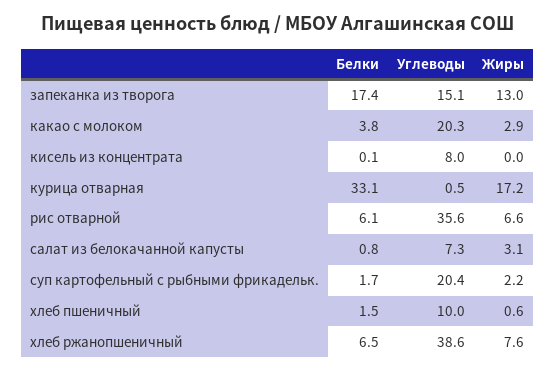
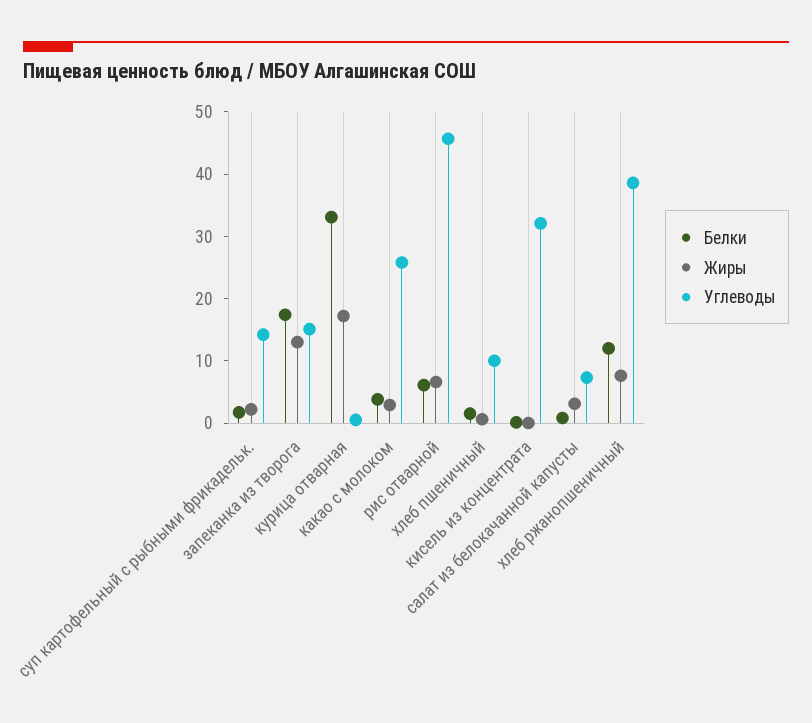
Углеводы, какао с молоком: 20.3 -> 26
Углеводы, кисель из концентрата: 8 -> 32
Углеводы, рис отварной: 35.6 -> 46
Углеводы, суп картофельный с рыбными фрикадельк.: 20.4 -> 14
Белки, хлеб ржанопшеничный: 6.5 -> 12

